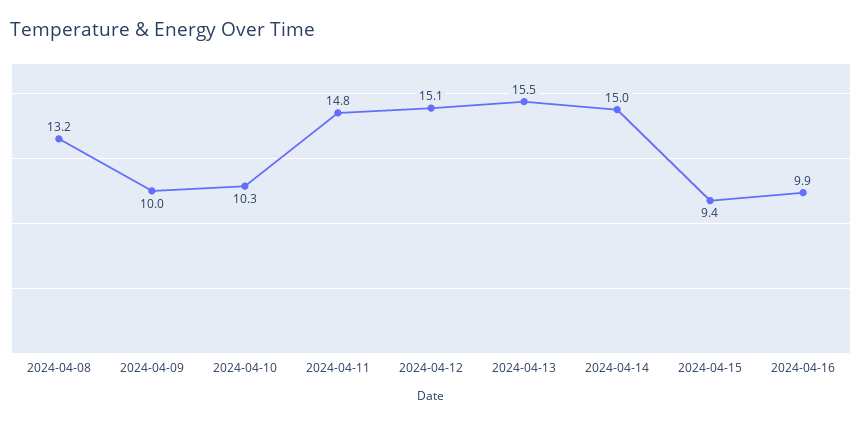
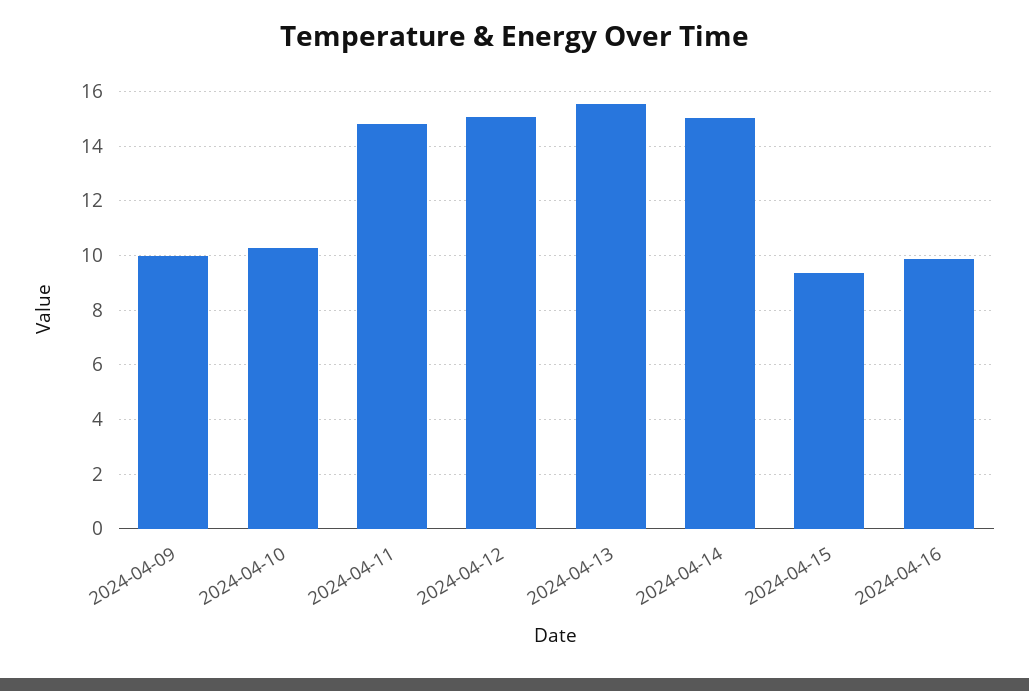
2024-04-08: 13.2 -> none

